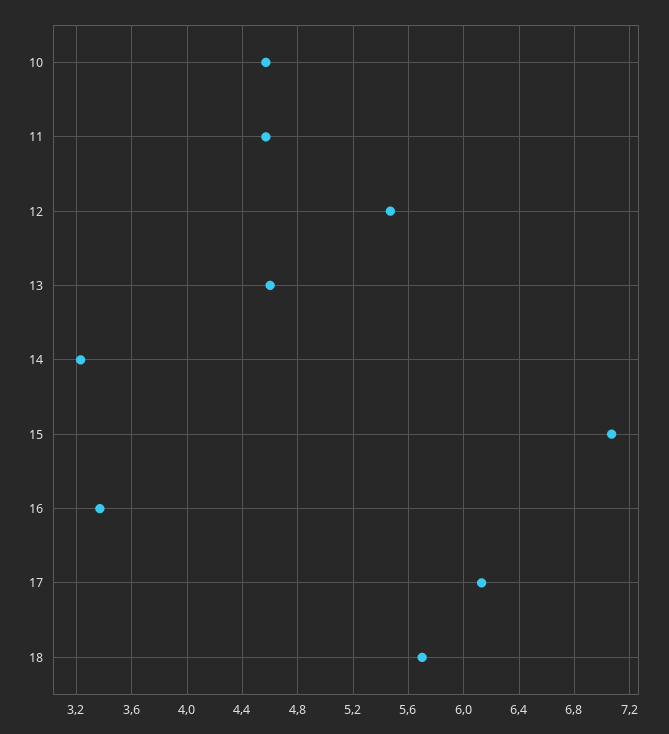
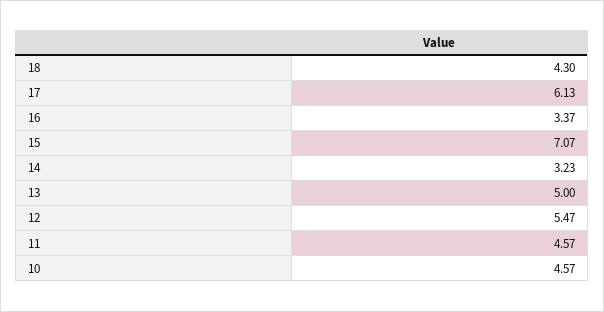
13: 4.6 -> 5
18: 5.7 -> 4.3

